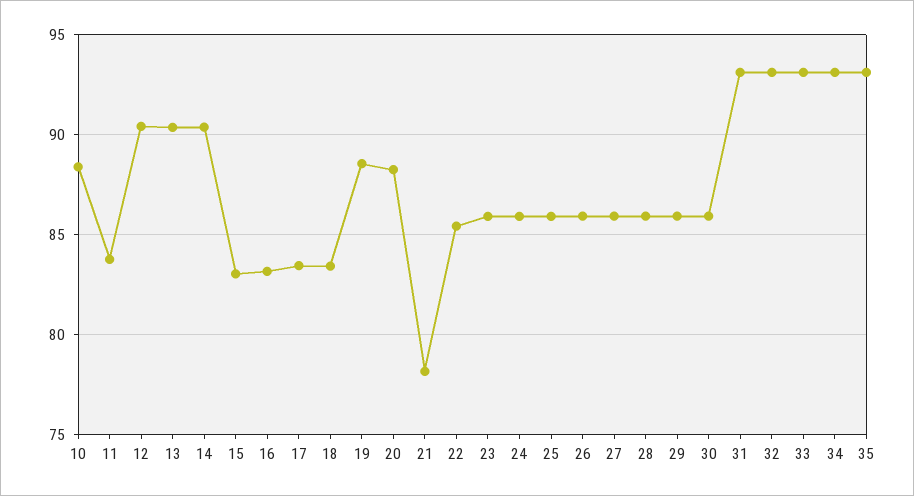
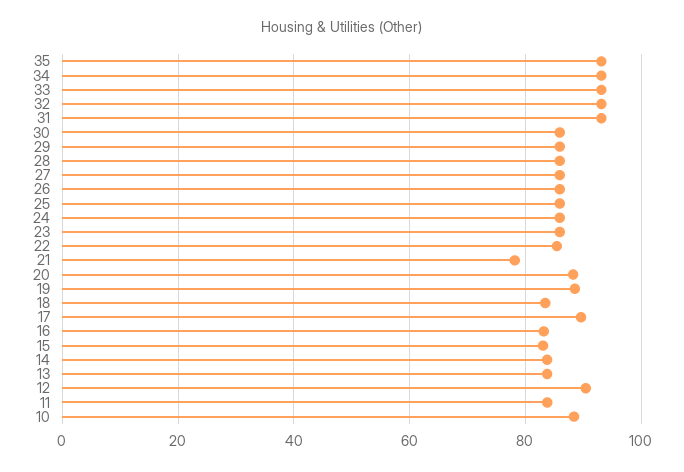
13: 90.5 -> 84
14: 90.5 -> 84
17: 83.5 -> 90

